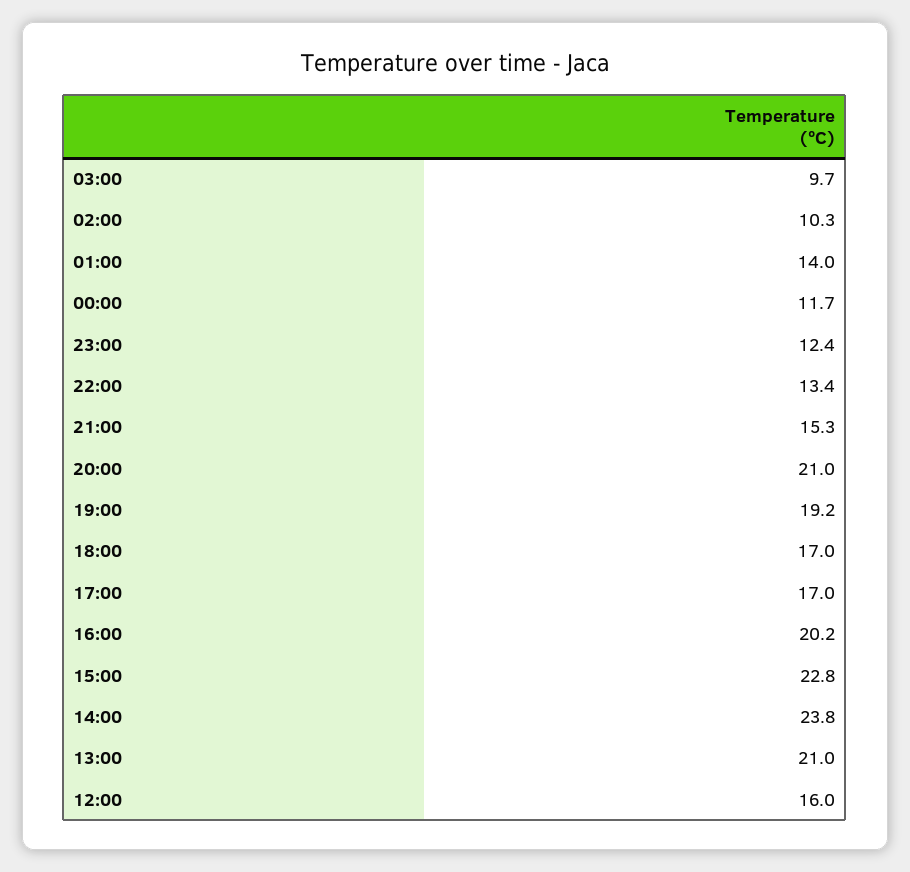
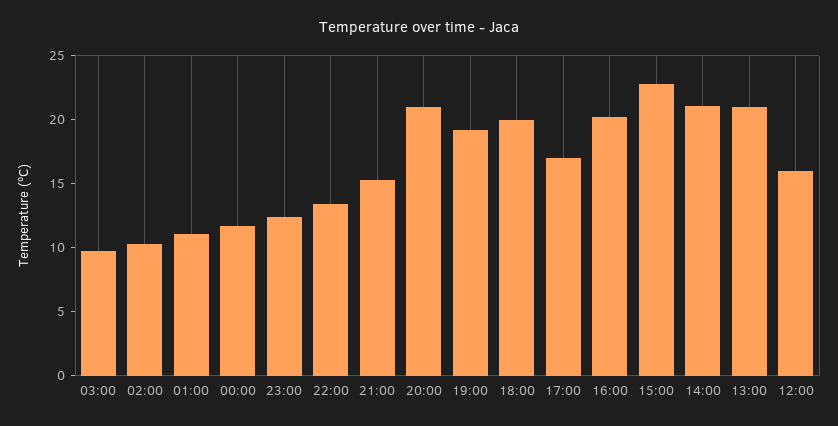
01:00: 14 -> 11
18:00: 17 -> 20
14:00: 23.8 -> 21

